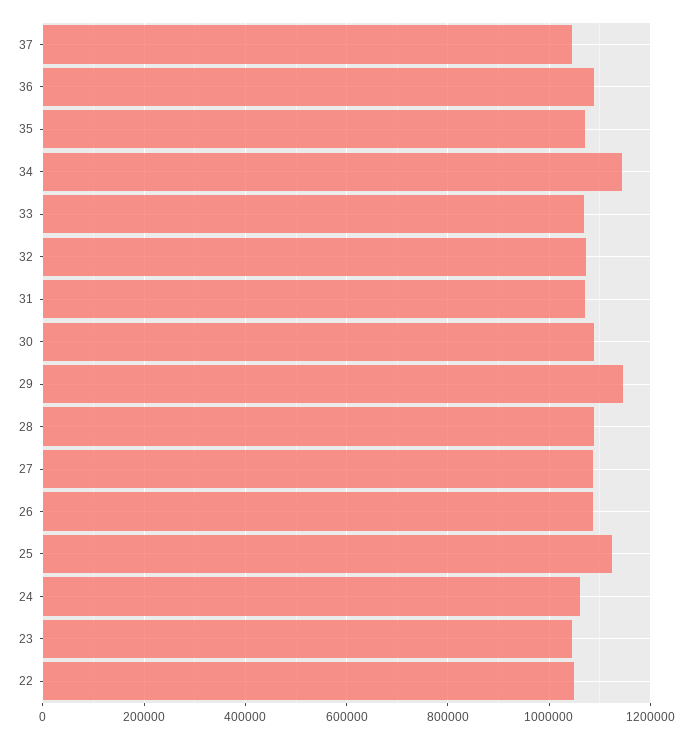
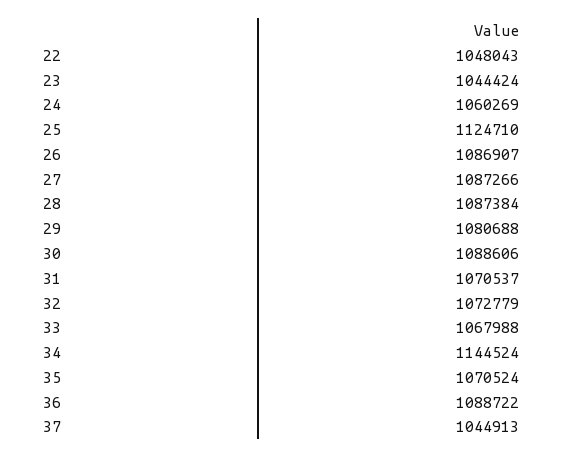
29: 1140000 -> 1080688

